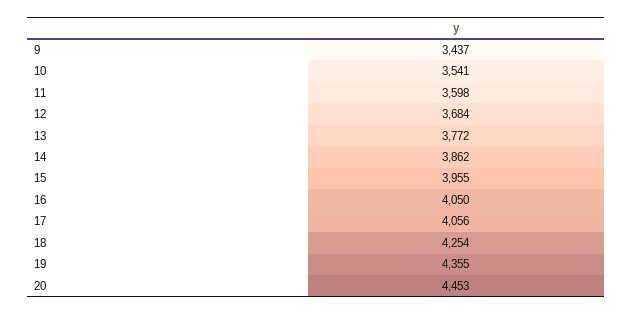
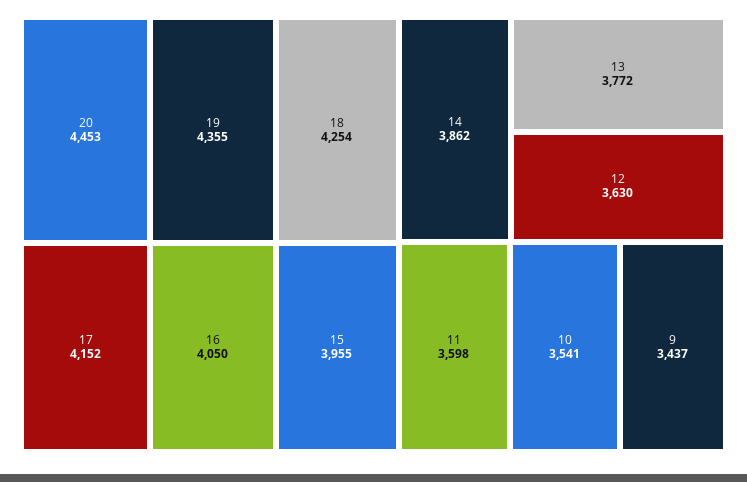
12: 3684 -> 3630
17: 4056 -> 4152

